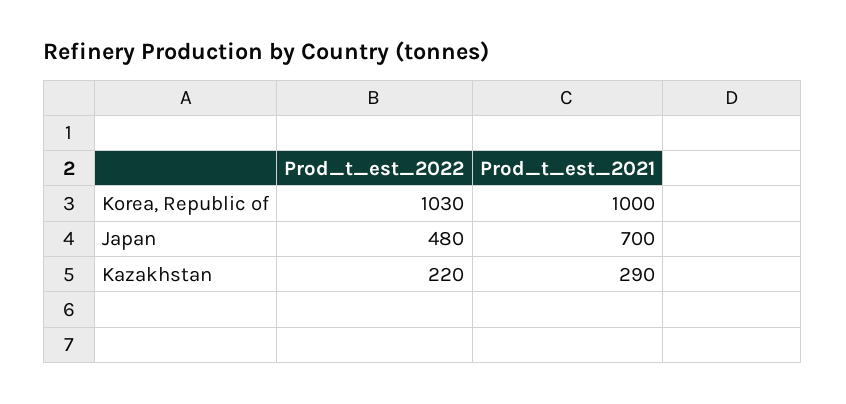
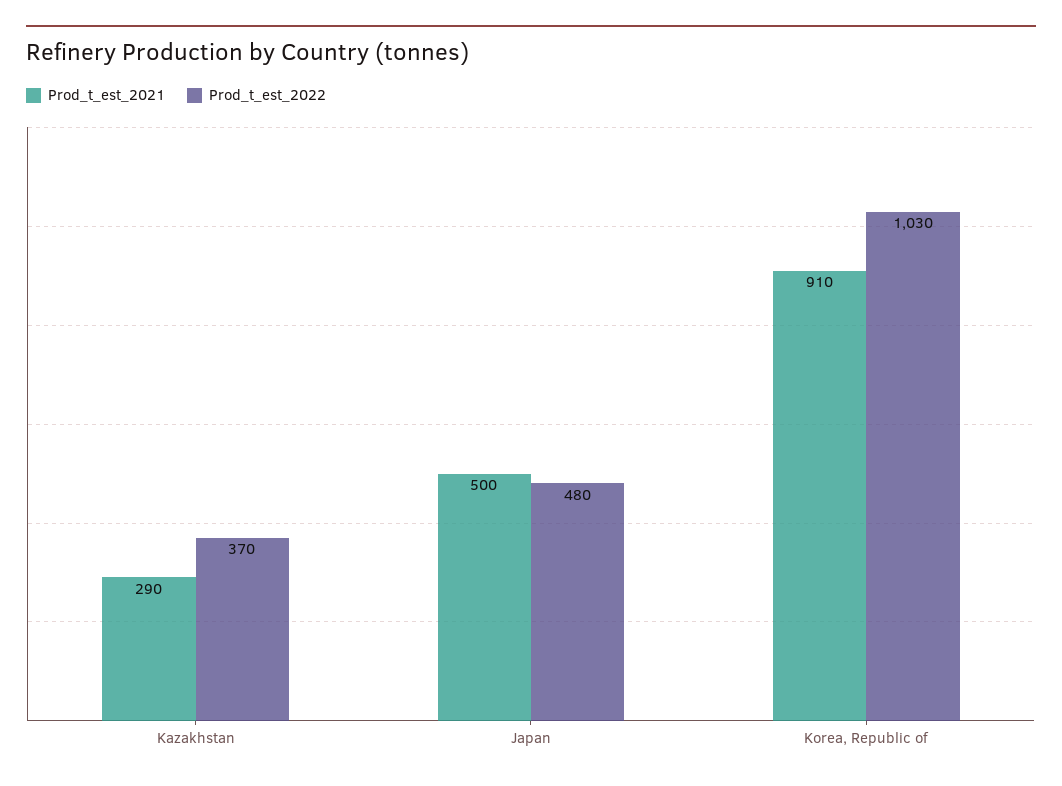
Prod_t_est_2021, Korea, Republic of: 1000 -> 910
Prod_t_est_2021, Japan: 700 -> 500
Prod_t_est_2022, Kazakhstan: 220 -> 370

